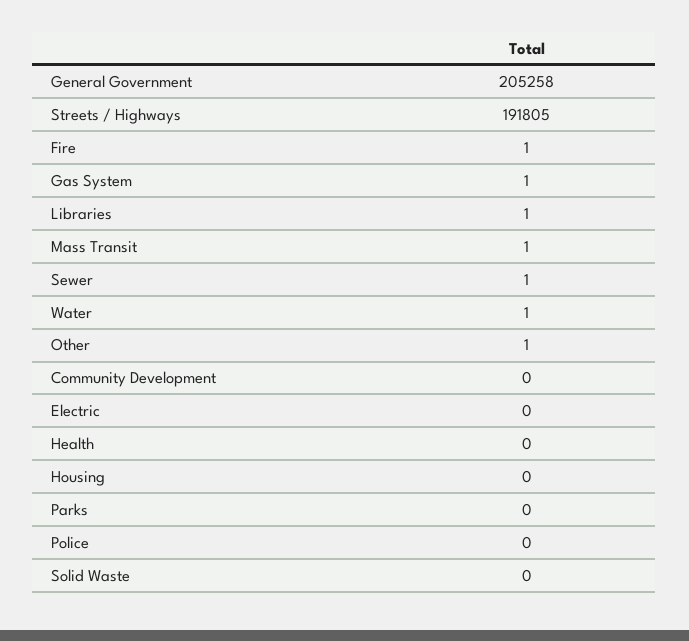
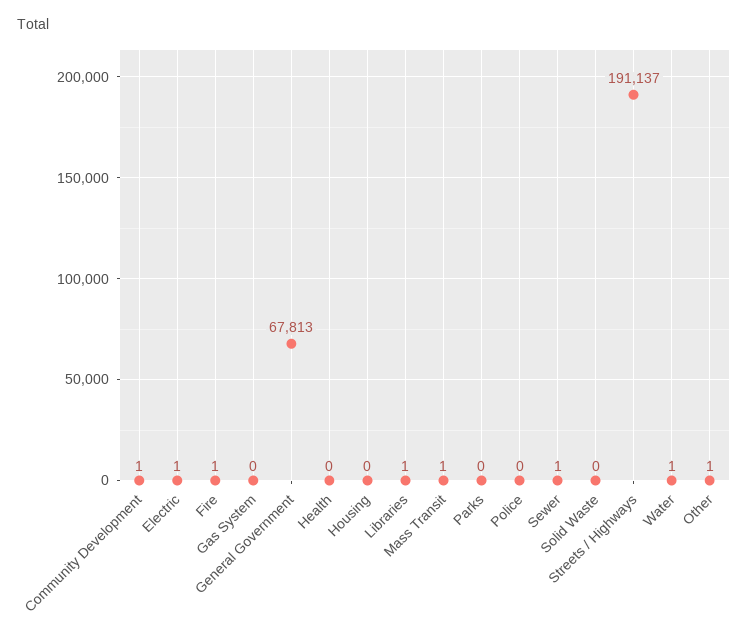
General Government: 205258 -> 67813
Streets / Highways: 191805 -> 191137
Gas System: 1 -> 0
Community Development: 0 -> 1
Electric: 0 -> 1

